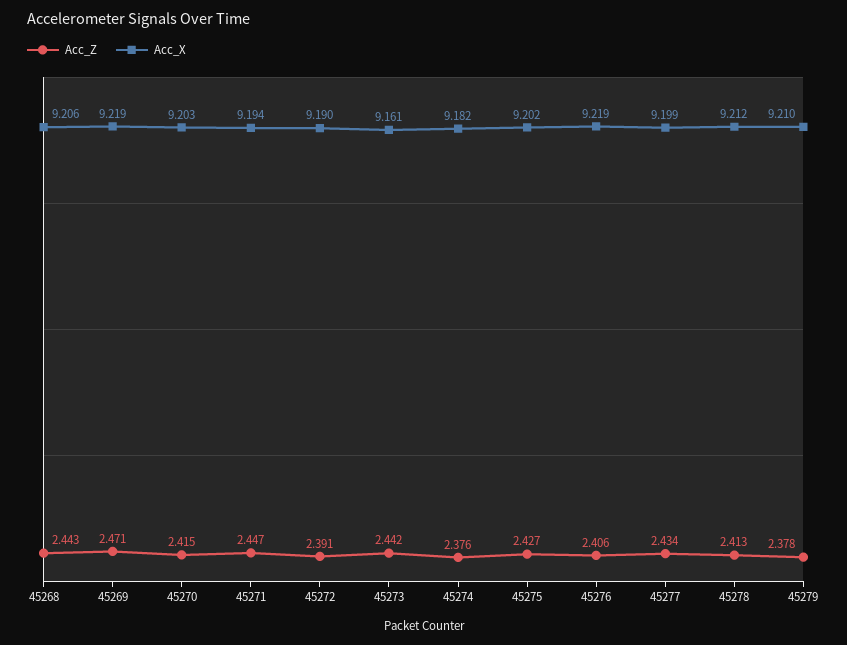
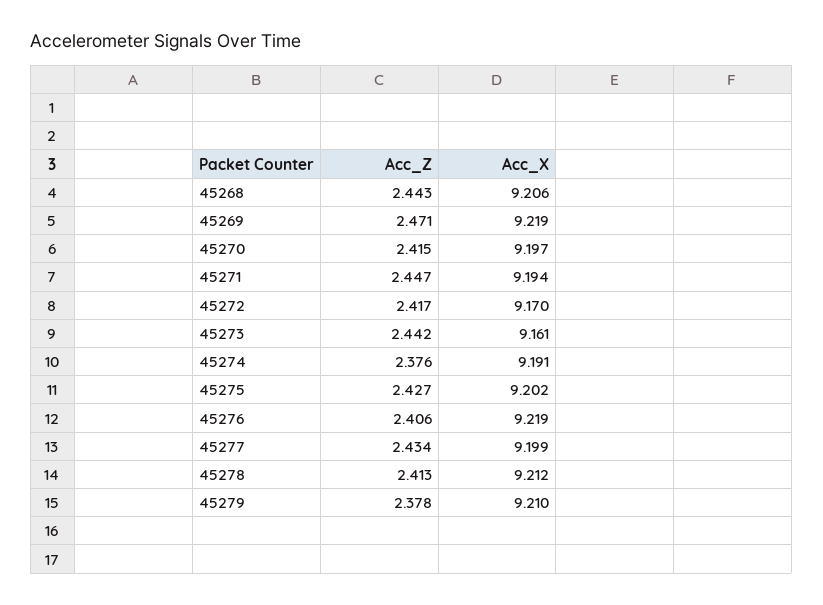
Acc_X, 45270: 9.203 -> 9.197
Acc_Z, 45272: 2.391 -> 2.417
Acc_X, 45272: 9.19 -> 9.17
Acc_X, 45274: 9.182 -> 9.191

